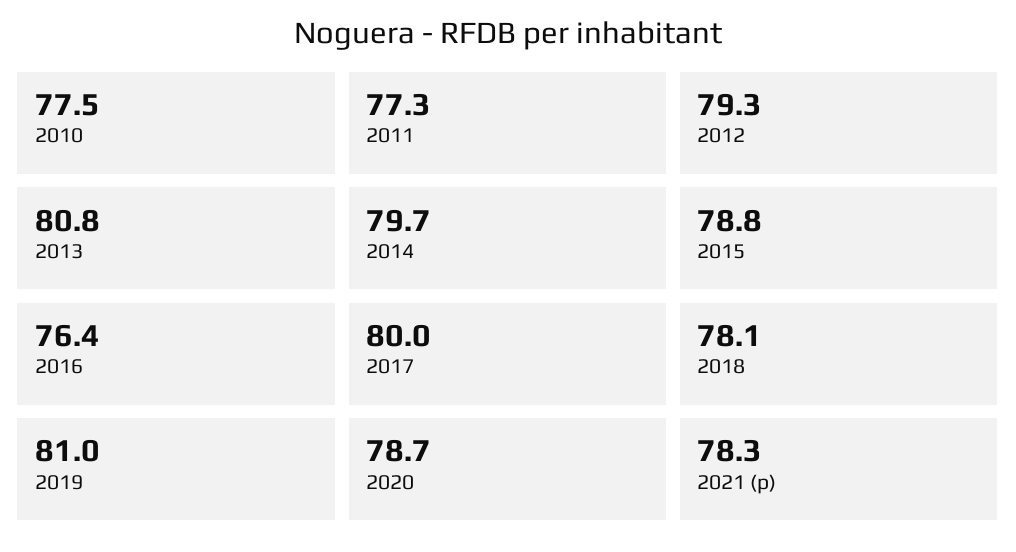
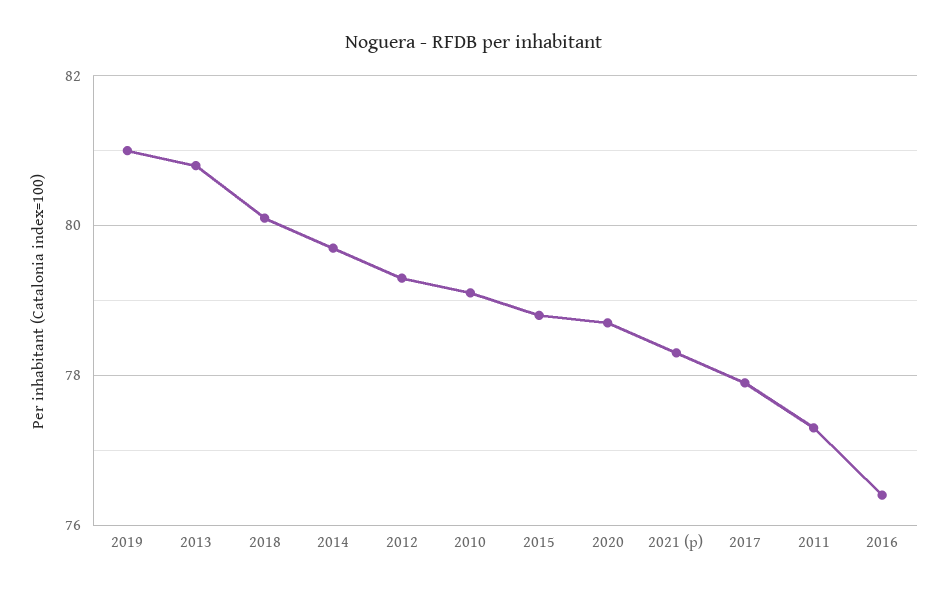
2010: 77.5 -> 79
2017: 80 -> 78
2018: 78.1 -> 80

